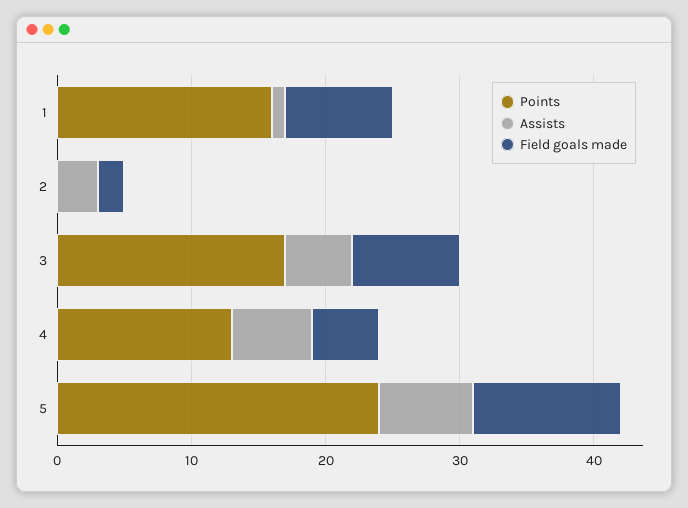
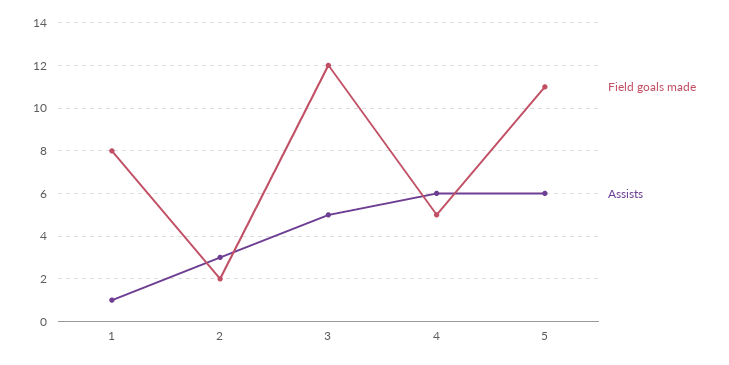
Points, 1: 16 -> none
Points, 2: 0 -> none
Points, 3: 17 -> none
Field goals made, 3: 8 -> 12
Points, 4: 13 -> none
Points, 5: 24 -> none
Assists, 5: 7 -> 6

